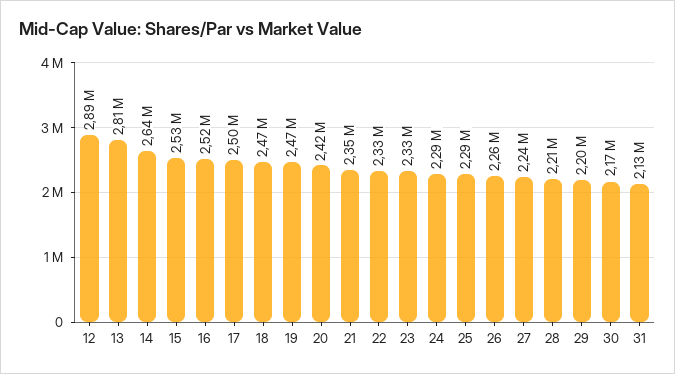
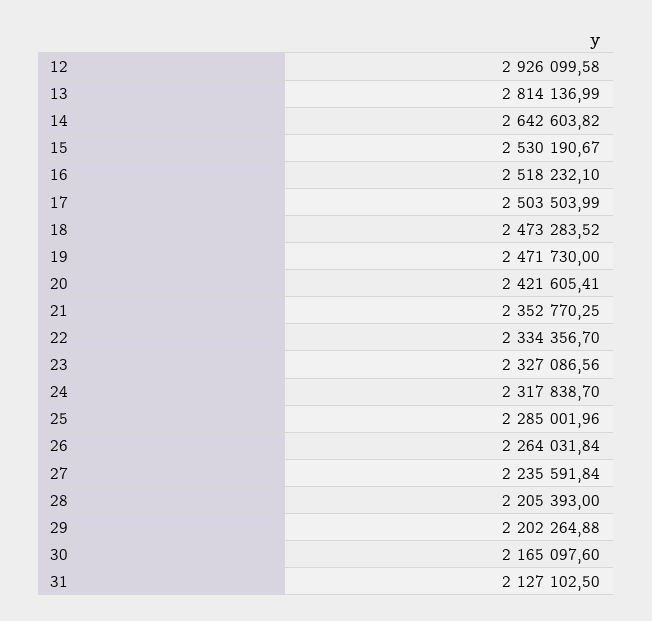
12: 2890000 -> 2926099.58
24: 2290000 -> 2317838.7

